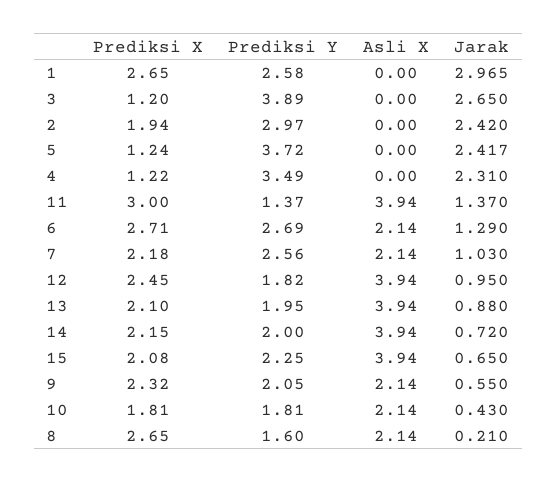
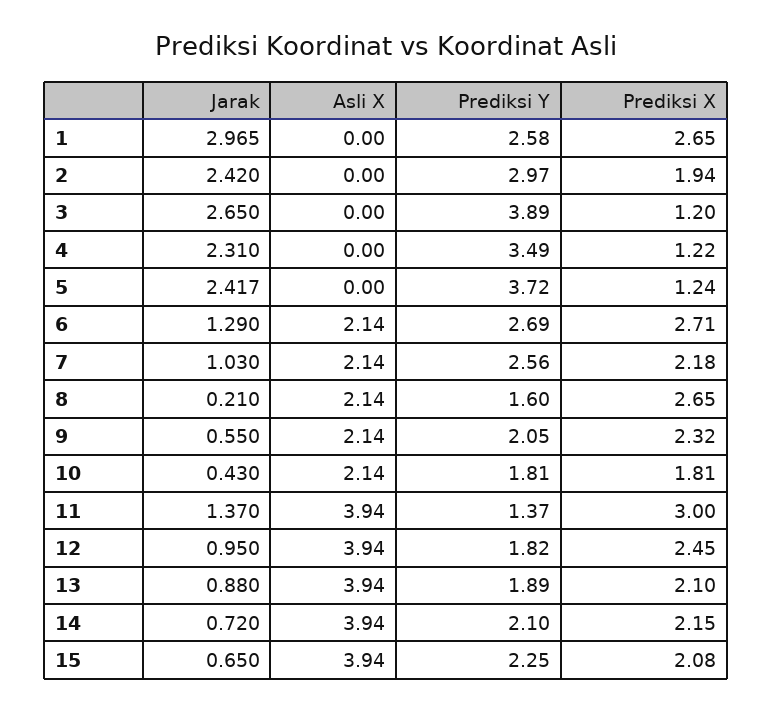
Prediksi Y, 13: 1.95 -> 1.89
Prediksi Y, 14: 2 -> 2.1

